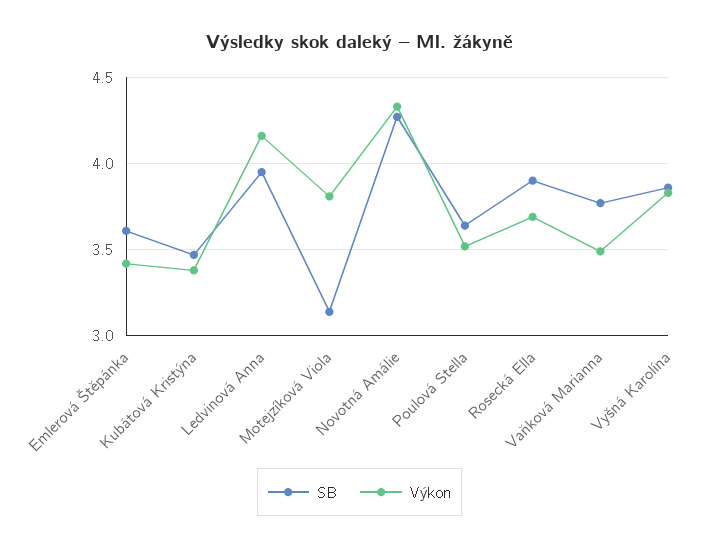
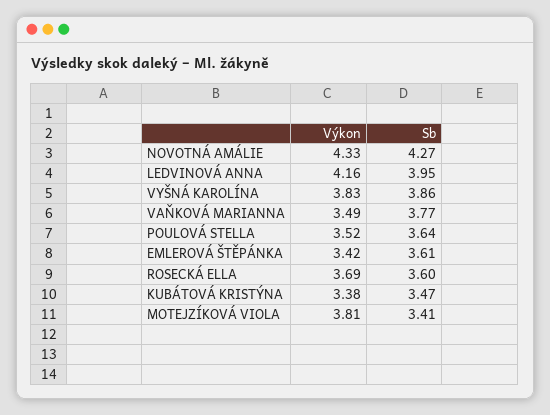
SB, Motejzíková Viola: 3.15 -> 3.41
SB, Rosecká Ella: 3.9 -> 3.6

